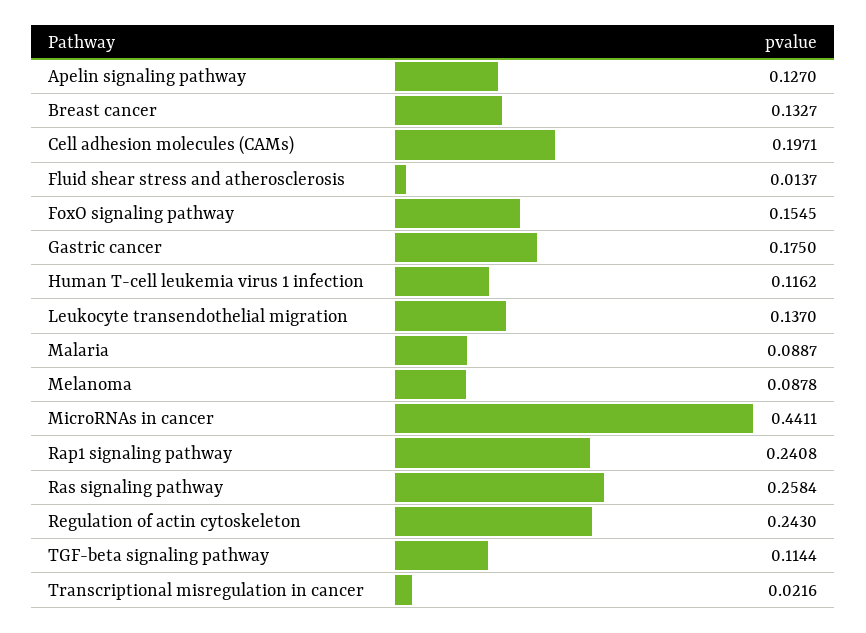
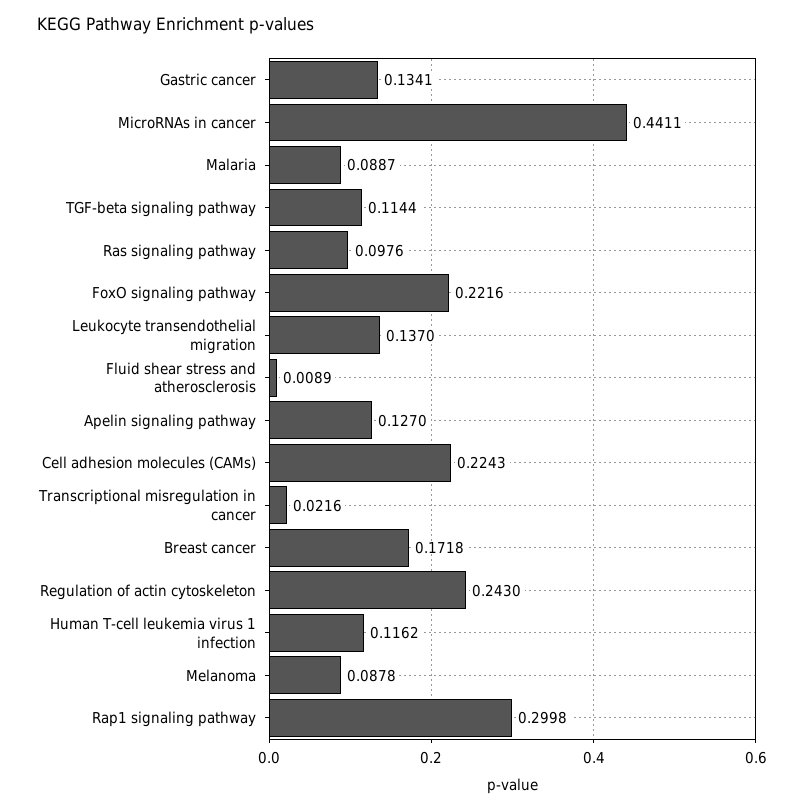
Breast cancer: 0.1327 -> 0.1718
Cell adhesion molecules (CAMs): 0.1971 -> 0.2243
Fluid shear stress and atherosclerosis: 0.0137 -> 0.0089
FoxO signaling pathway: 0.1545 -> 0.2216
Gastric cancer: 0.175 -> 0.1341
Rap1 signaling pathway: 0.2408 -> 0.2998
Ras signaling pathway: 0.2584 -> 0.0976

